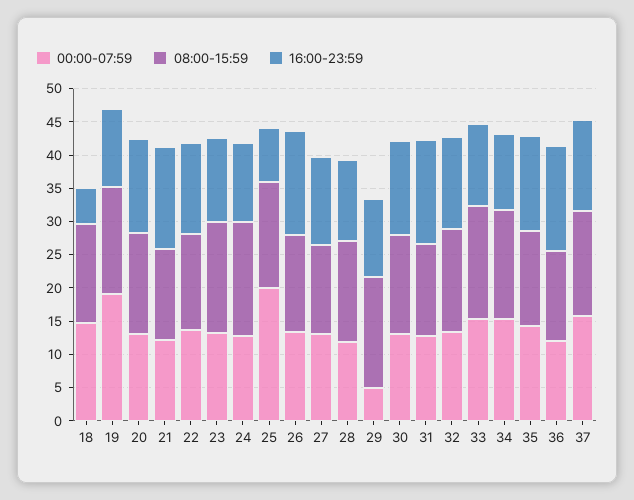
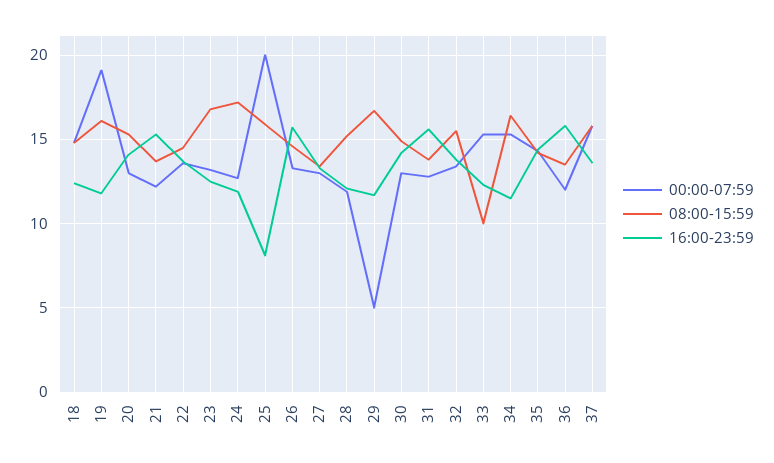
16:00-23:59, 18: 5 -> 12.5
08:00-15:59, 33: 17.5 -> 10

